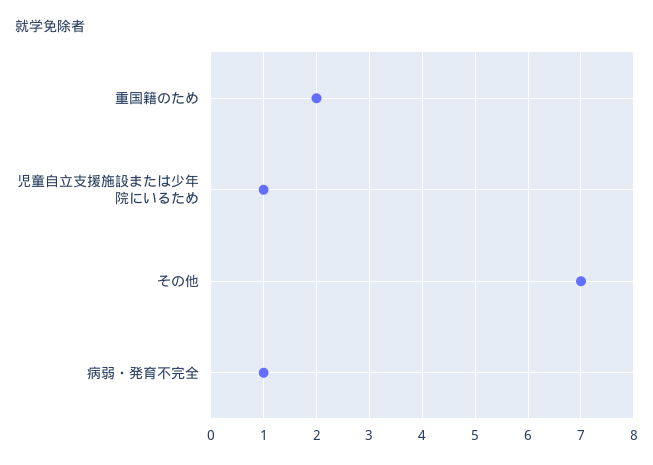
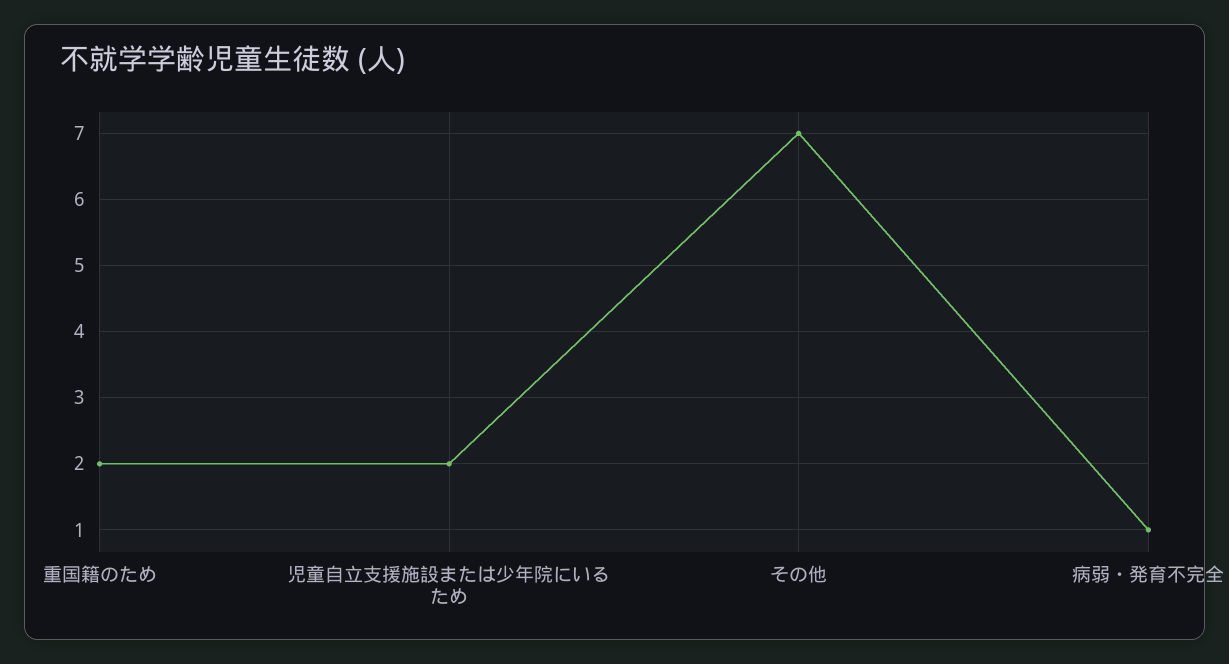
児童自立支援施設または少年院にいるため: 1 -> 2

